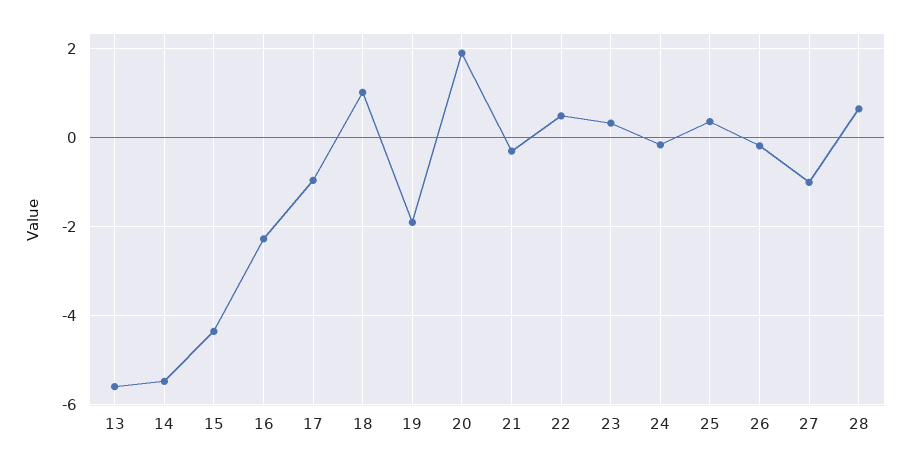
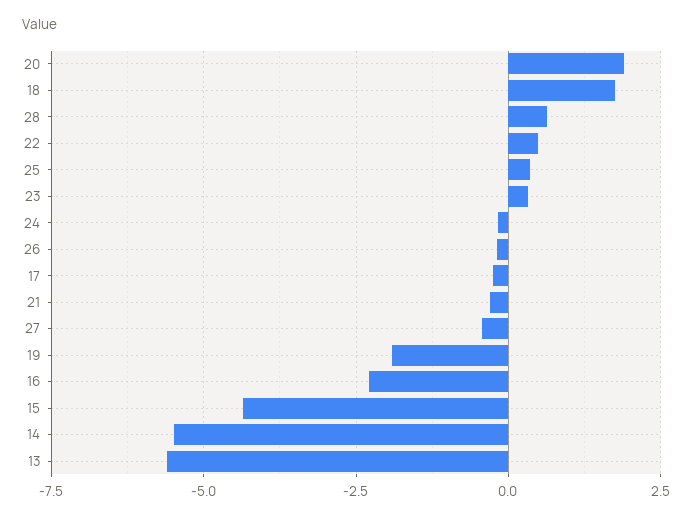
17: -1 -> -0.25
18: 1 -> 1.75
27: -1 -> -0.5

